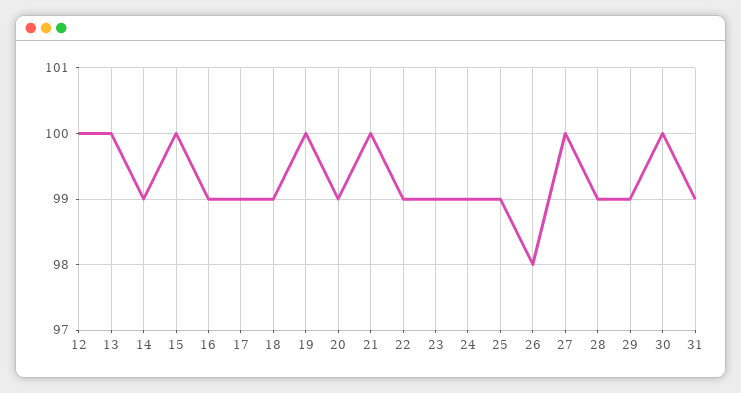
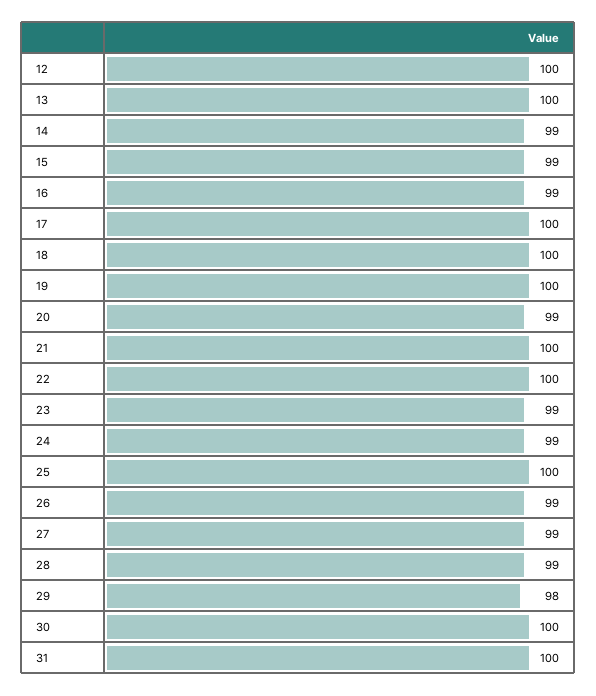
15: 100 -> 99
17: 99 -> 100
18: 99 -> 100
22: 99 -> 100
25: 99 -> 100
26: 98 -> 99
27: 100 -> 99
29: 99 -> 98
31: 99 -> 100

